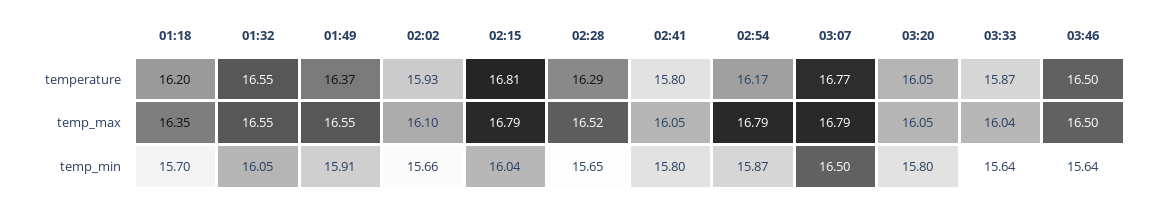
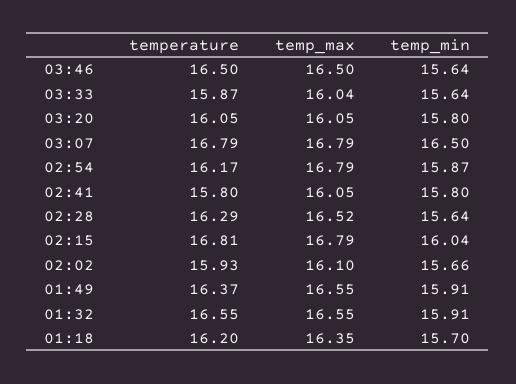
03:07, temperature: 16.77 -> 16.79
01:32, temp_min: 16.05 -> 15.91
02:28, temp_min: 15.65 -> 15.64

